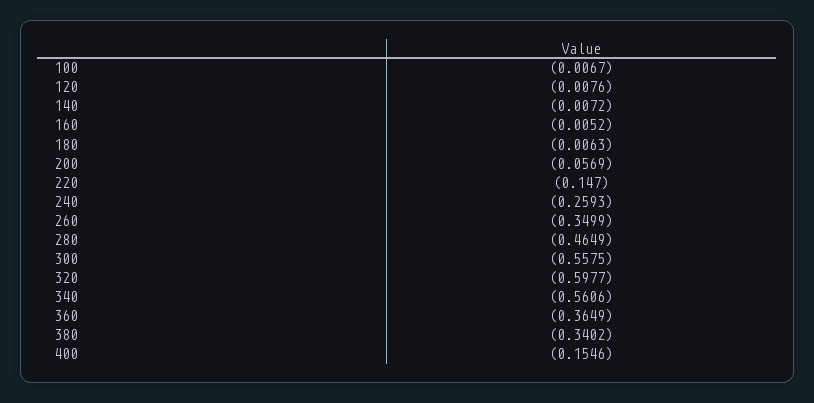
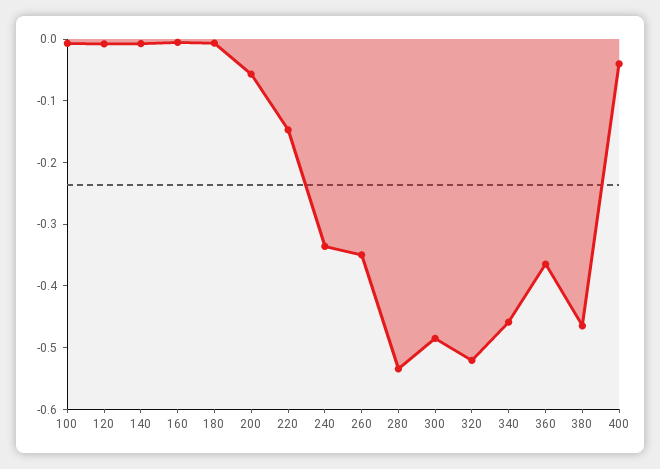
240: -0.2593 -> -0.34
280: -0.4649 -> -0.54
300: -0.5575 -> -0.48
320: -0.5977 -> -0.52
340: -0.5606 -> -0.46
380: -0.3402 -> -0.46
400: -0.1546 -> -0.04

